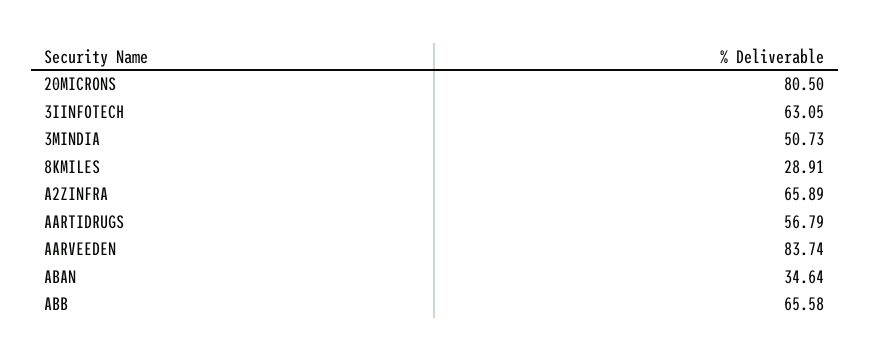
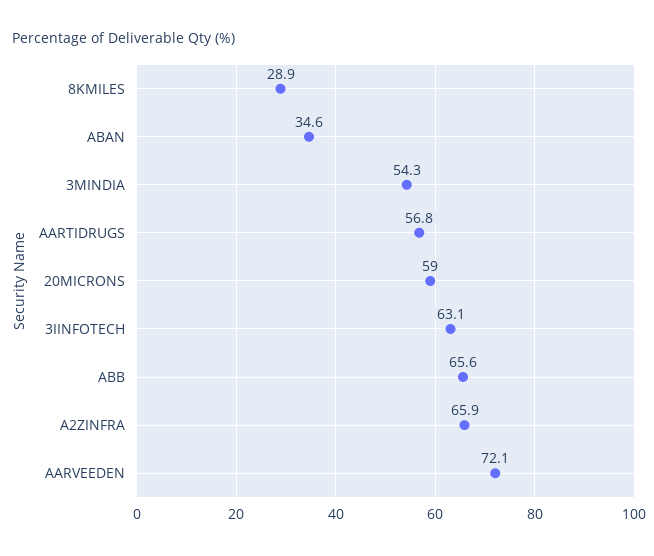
20MICRONS: 80.5 -> 59
3MINDIA: 50.73 -> 54.3
AARVEEDEN: 83.74 -> 72.1

